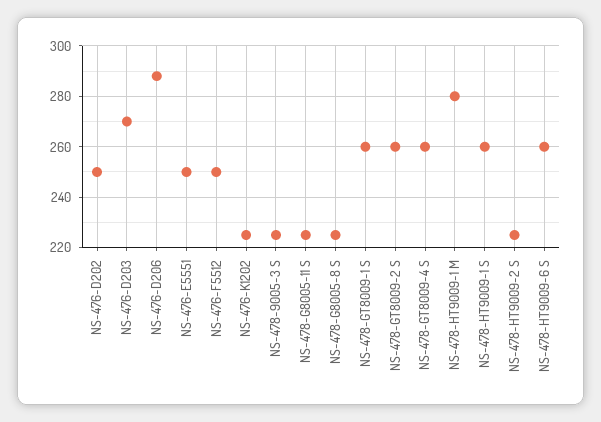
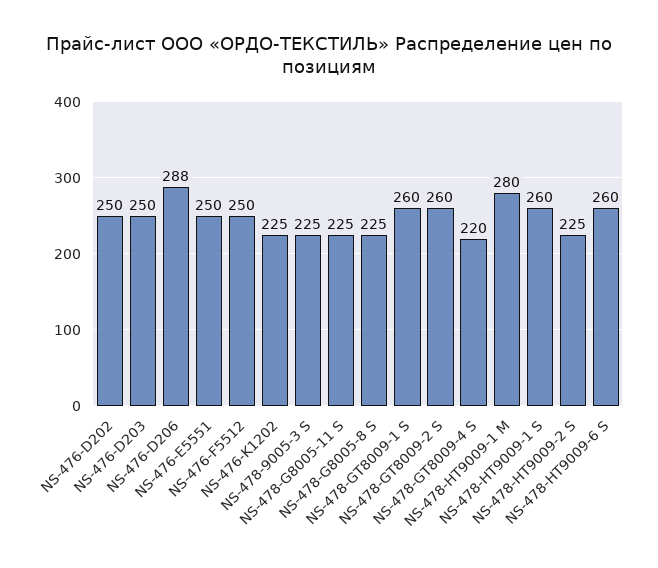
NS-476-D203: 270 -> 250
NS-478-GT8009-4 S: 260 -> 220

